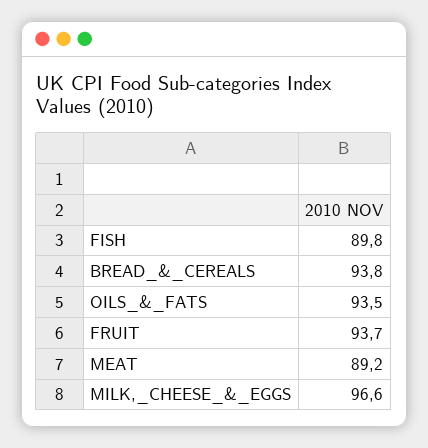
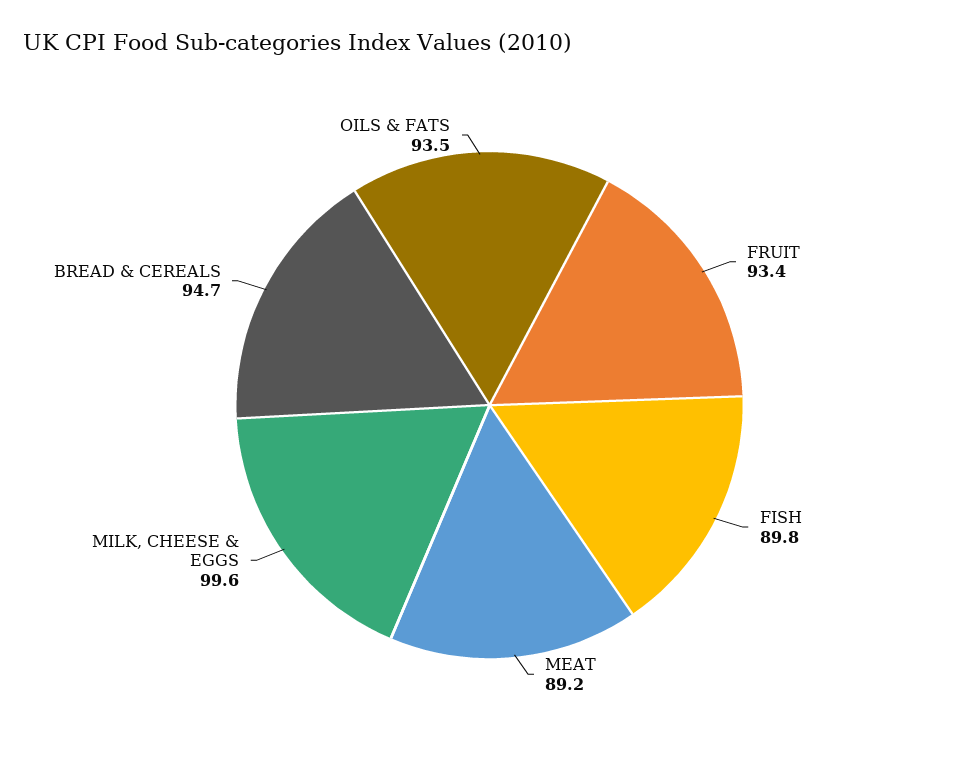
BREAD_&_CEREALS: 93.8 -> 94.7
FRUIT: 93.7 -> 93.4
MILK,_CHEESE_&_EGGS: 96.6 -> 99.6

